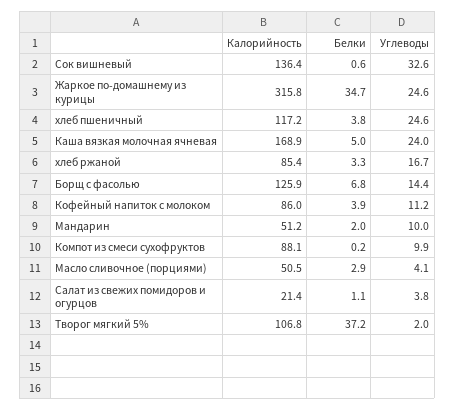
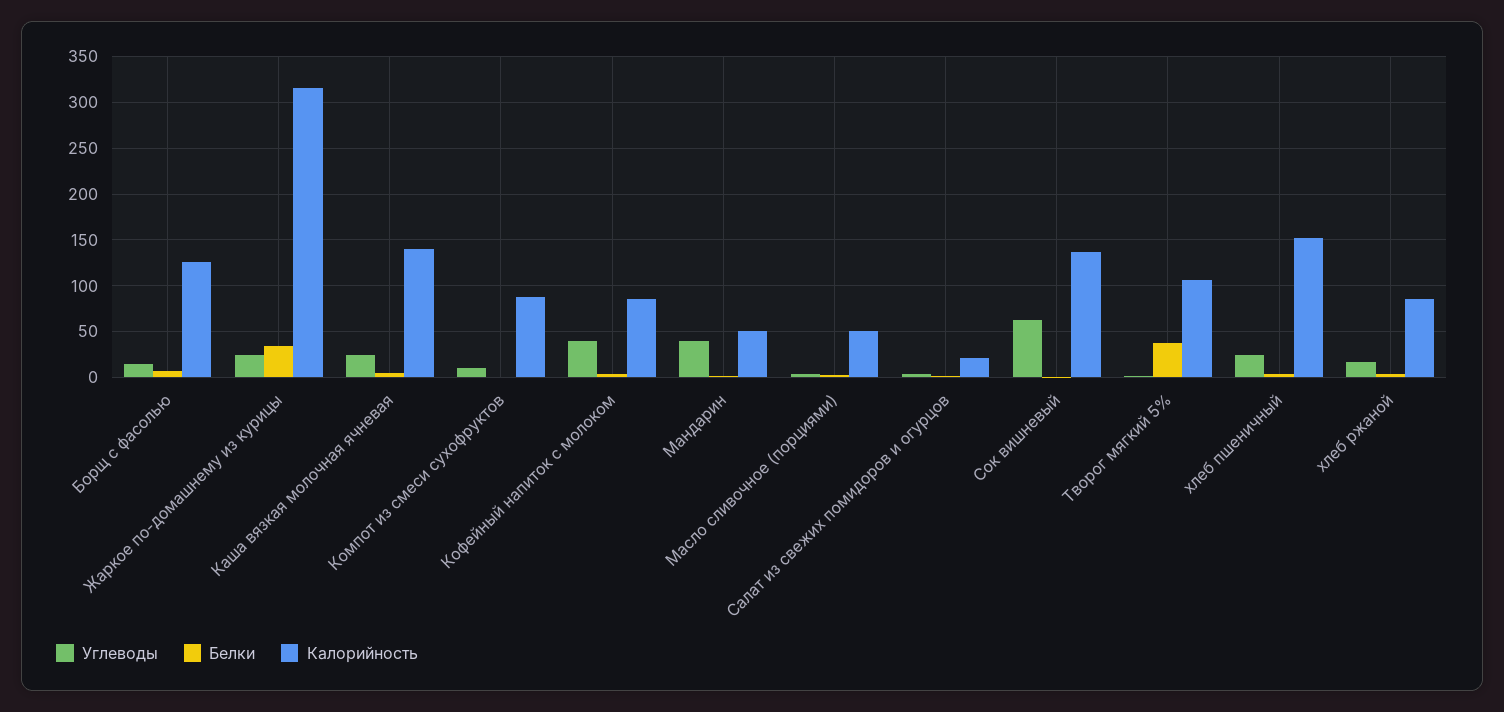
Углеводы, Сок вишневый: 32.6 -> 60
Калорийность, хлеб пшеничный: 117.2 -> 150
Калорийность, Каша вязкая молочная ячневая: 168.9 -> 140
Углеводы, Кофейный напиток с молоком: 11.2 -> 40
Углеводы, Мандарин: 10 -> 40

